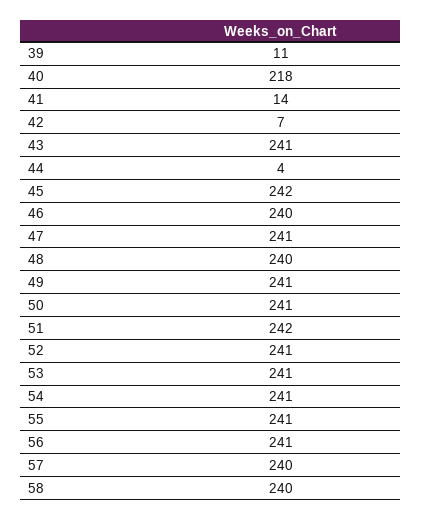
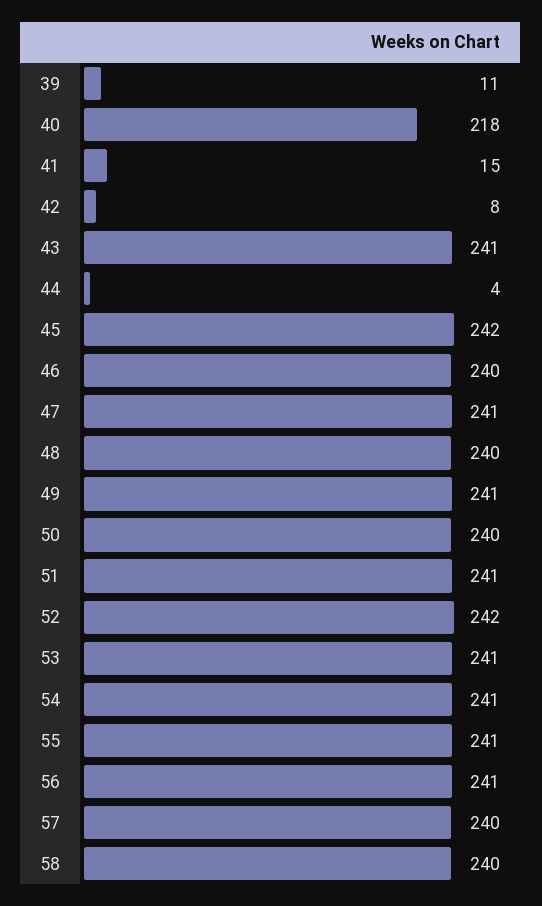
41: 14 -> 15
42: 7 -> 8
50: 241 -> 240
51: 242 -> 241
52: 241 -> 242

